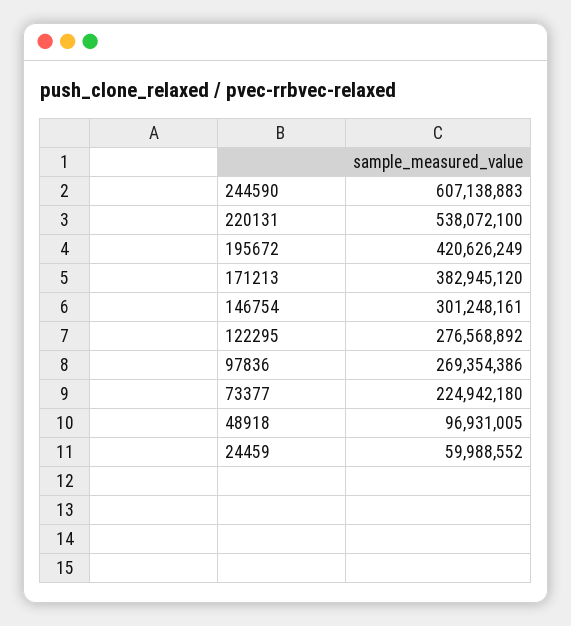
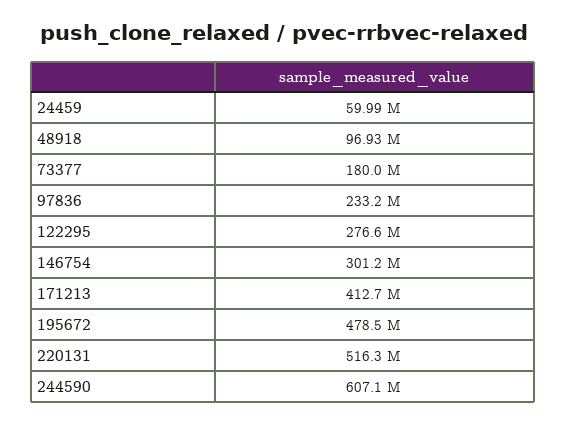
220131: 538072100 -> 516300000
195672: 420626249 -> 478500000
171213: 382945120 -> 412700000
97836: 269354386 -> 233200000
73377: 224942180 -> 180000000

